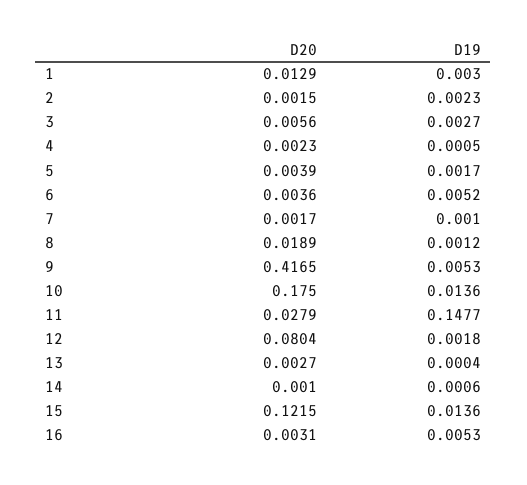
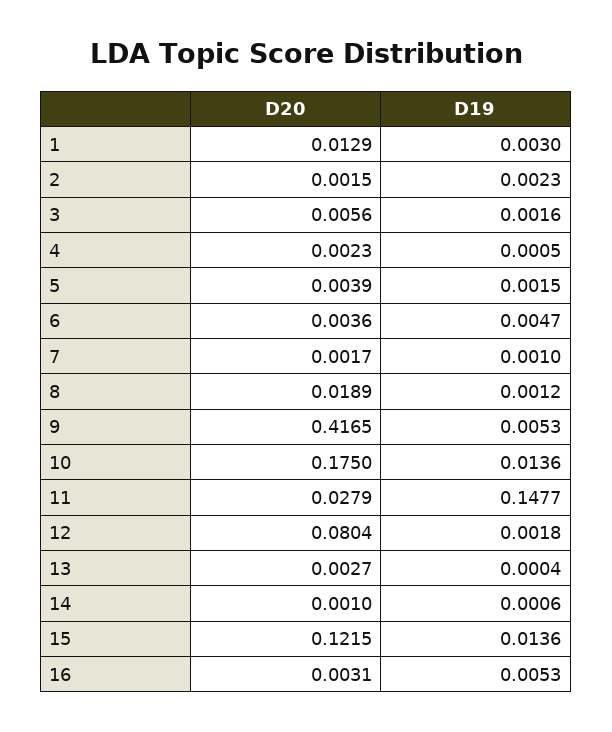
D19, 3: 0.0027 -> 0.0016
D19, 5: 0.0017 -> 0.0015
D19, 6: 0.0052 -> 0.0047

